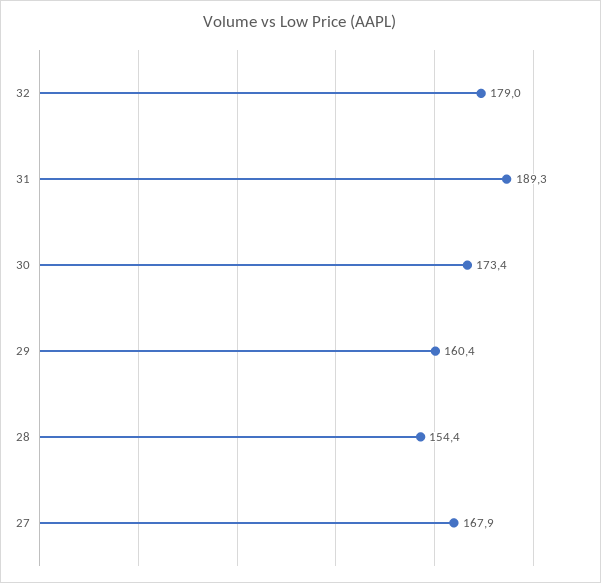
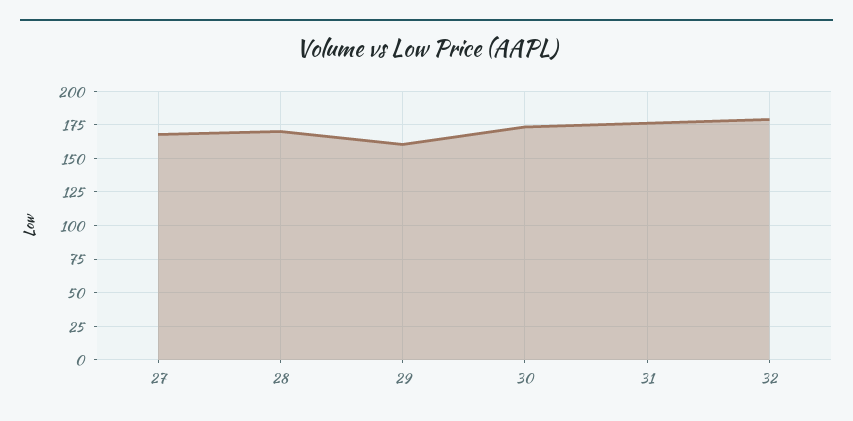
31: 189.3 -> 175
28: 154.4 -> 170

